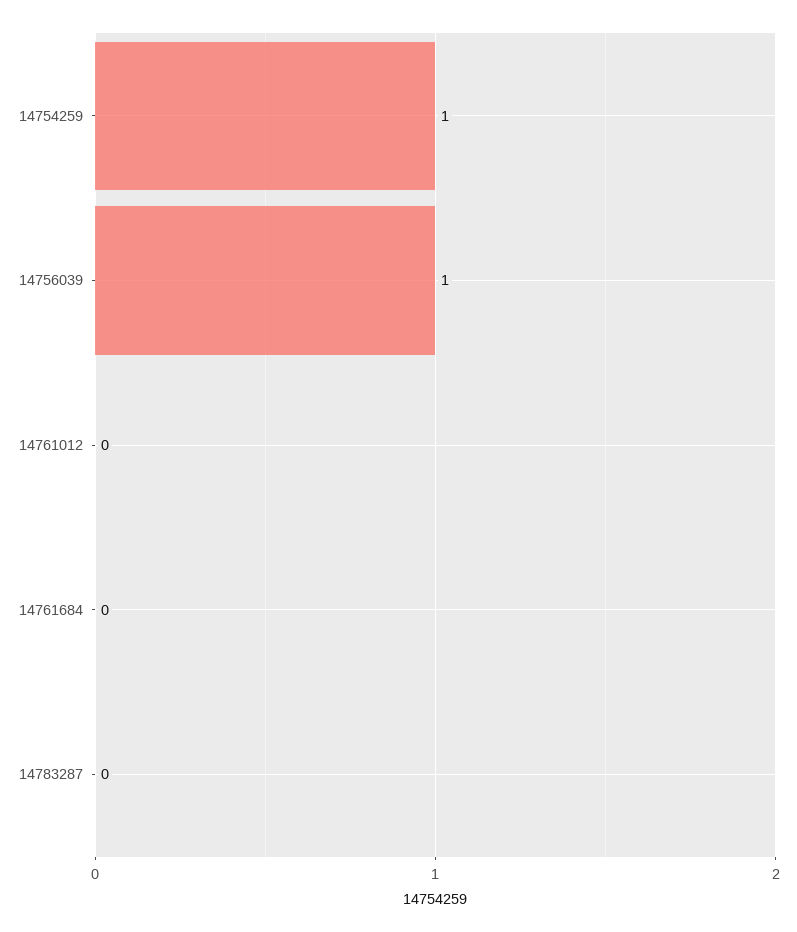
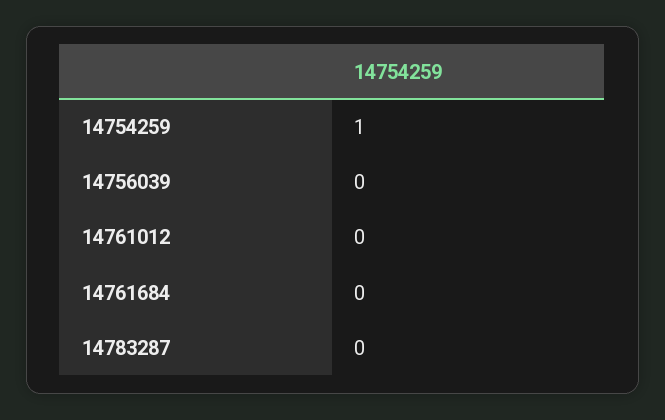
14756039: 1 -> 0

